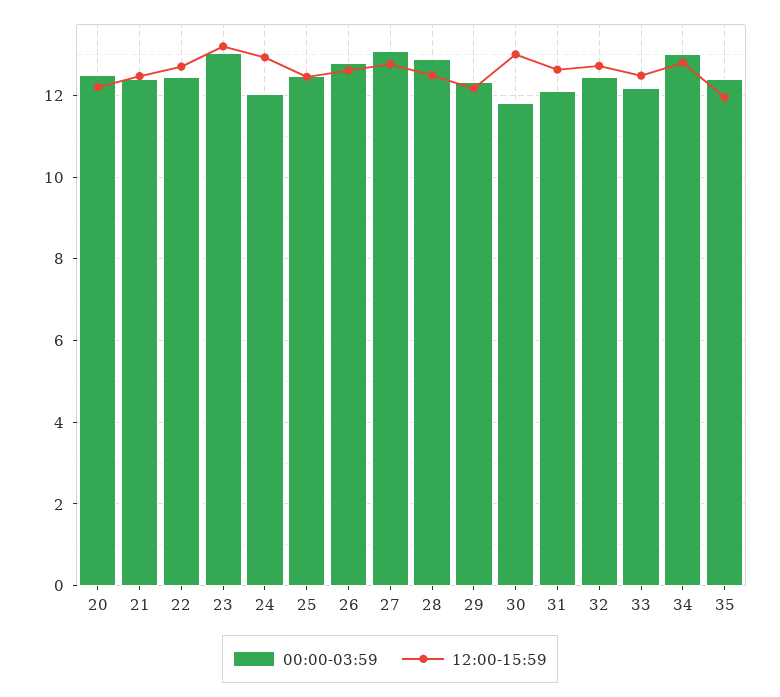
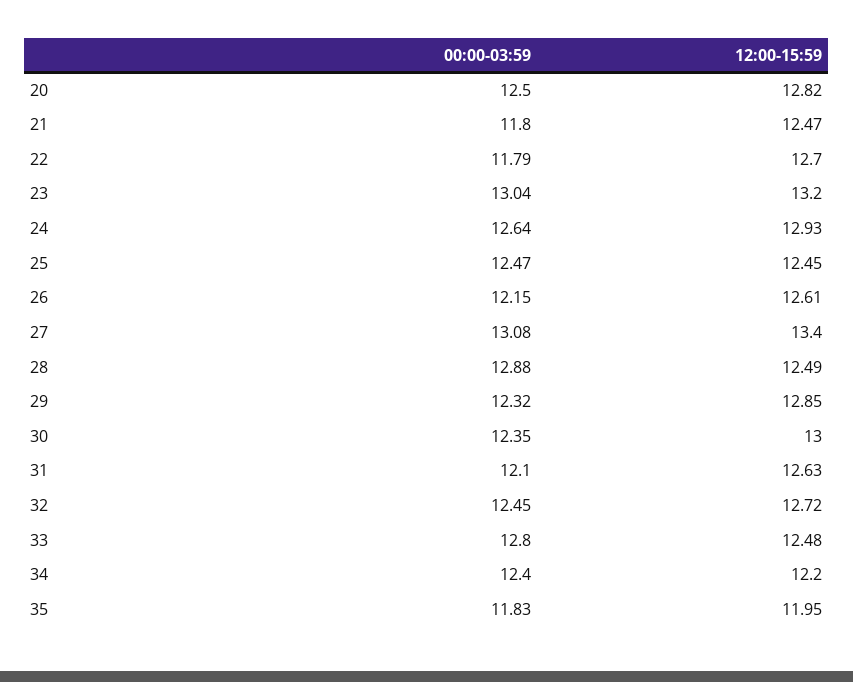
12:00-15:59, 20: 12.2 -> 12.82
00:00-03:59, 21: 12.4 -> 11.8
00:00-03:59, 22: 12.4 -> 11.79
00:00-03:59, 24: 12 -> 12.64
00:00-03:59, 26: 12.8 -> 12.15
12:00-15:59, 27: 12.8 -> 13.4
12:00-15:59, 29: 12.2 -> 12.85
00:00-03:59, 30: 11.8 -> 12.35
00:00-03:59, 33: 12.2 -> 12.8
00:00-03:59, 34: 13 -> 12.4
12:00-15:59, 34: 12.8 -> 12.2
00:00-03:59, 35: 12.4 -> 11.83

